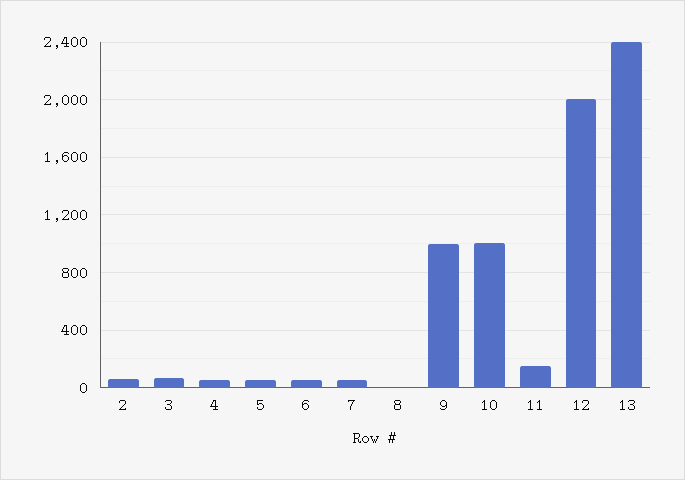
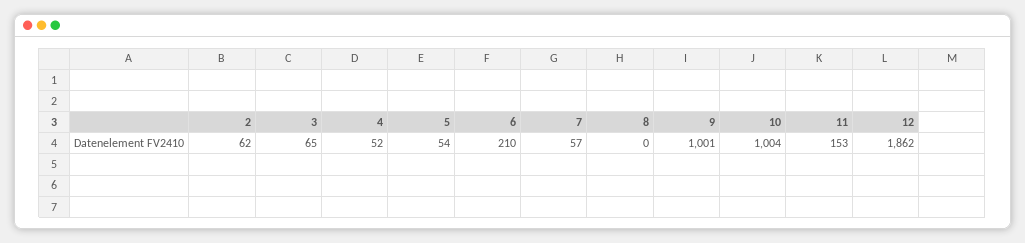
6: 50 -> 210
12: 2000 -> 1862
13: 2400 -> none

